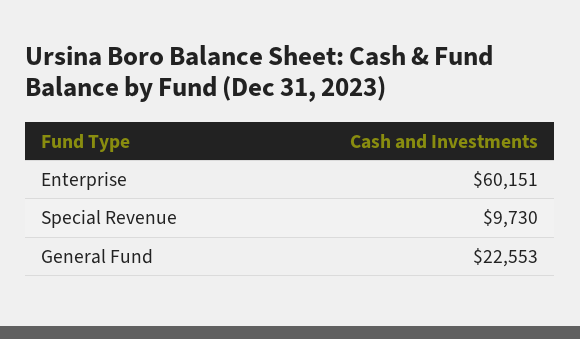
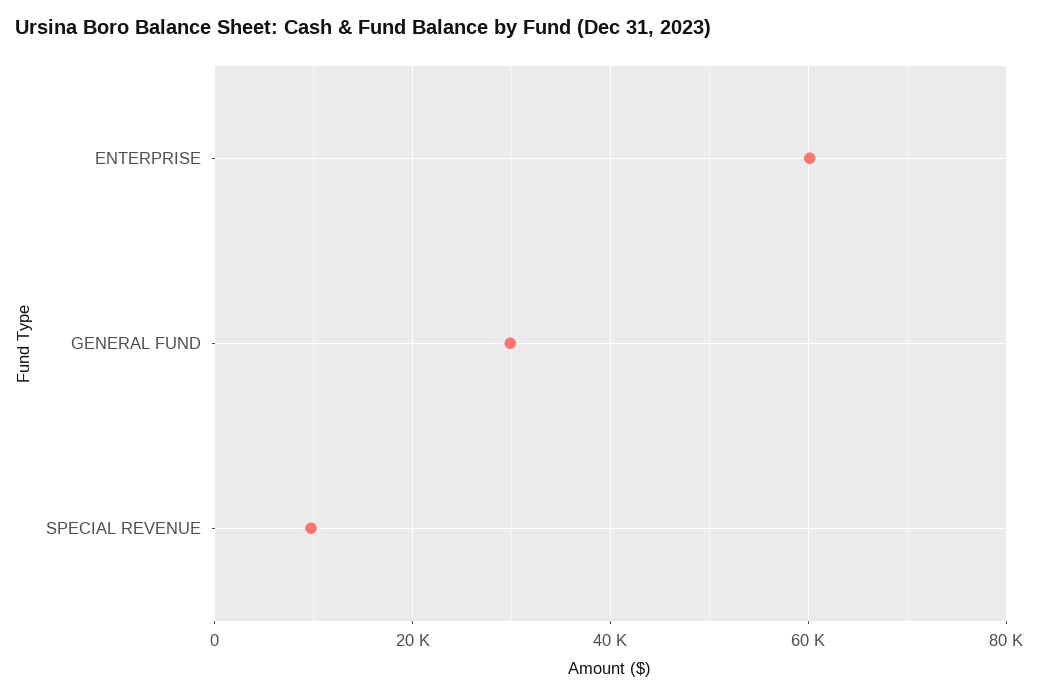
General Fund: 22553 -> 30000

